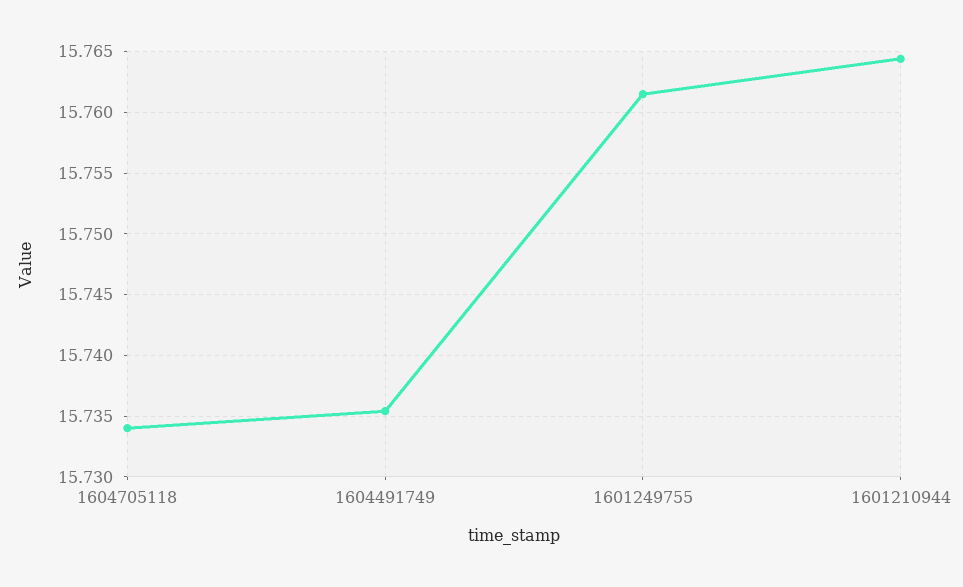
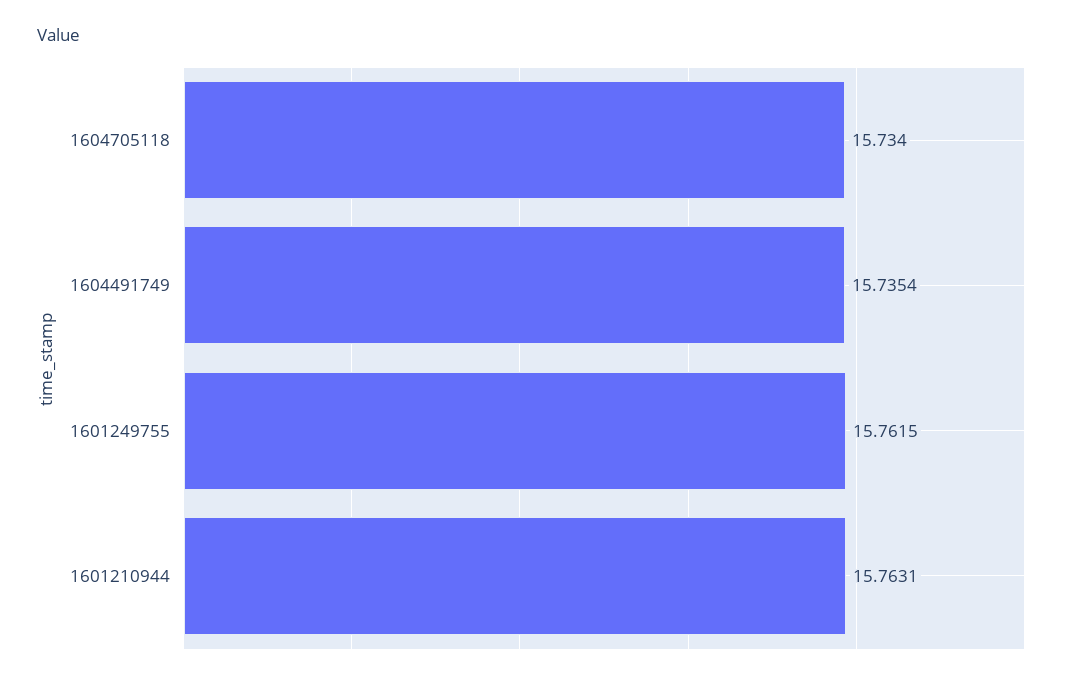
1601210944: 15.7645 -> 15.7631

